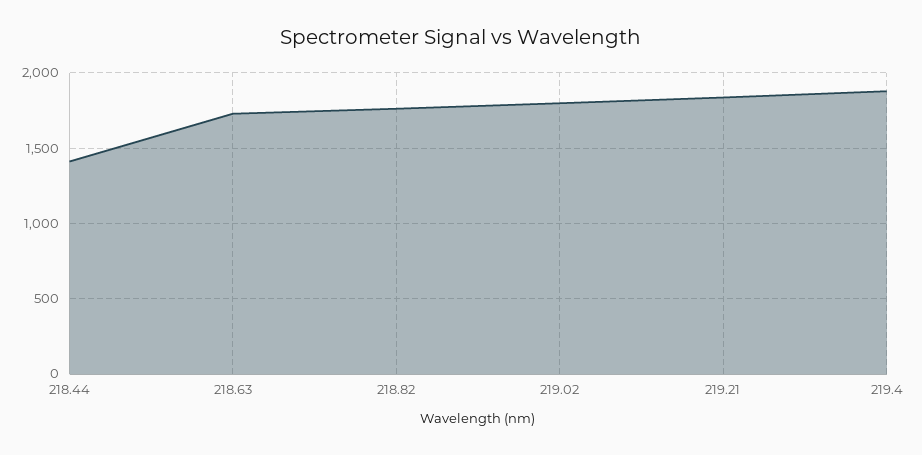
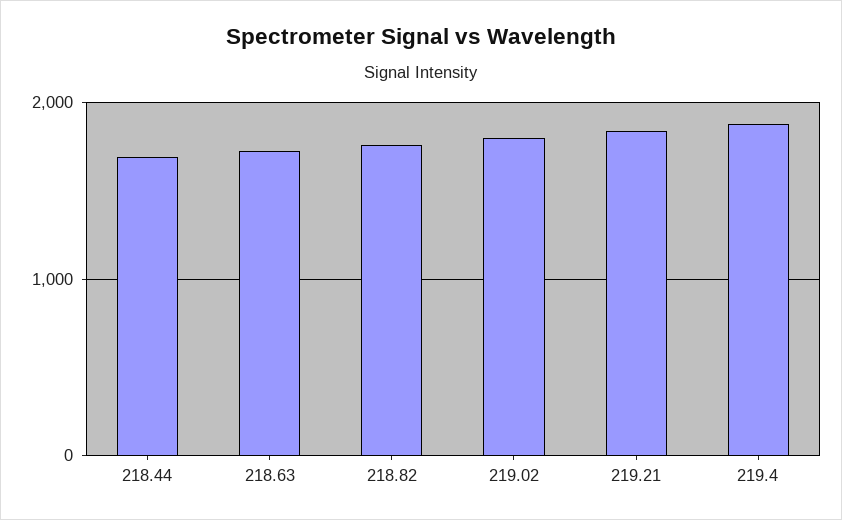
218.44: 1400 -> 1700

